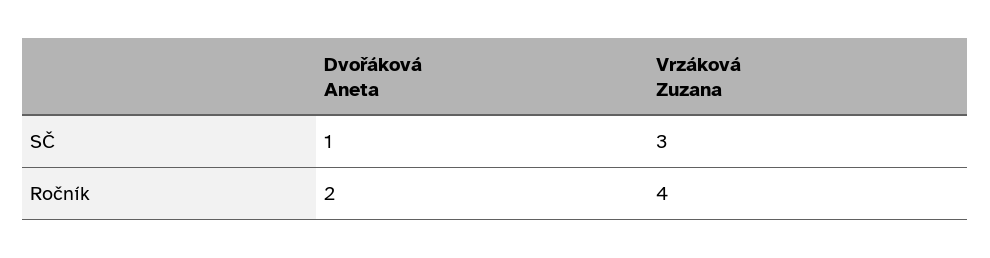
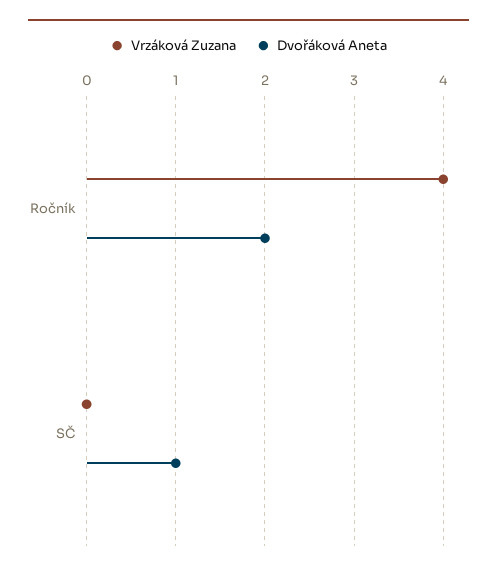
Vrzáková Zuzana, SČ: 3 -> 0

